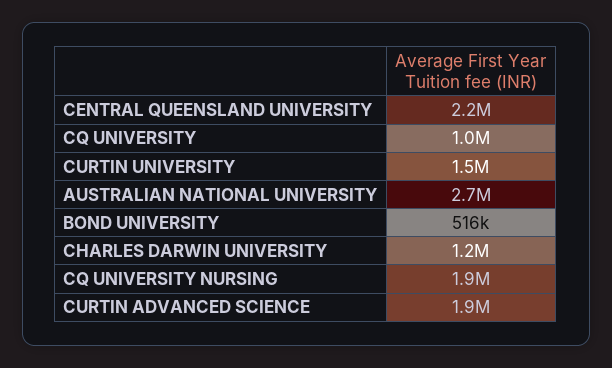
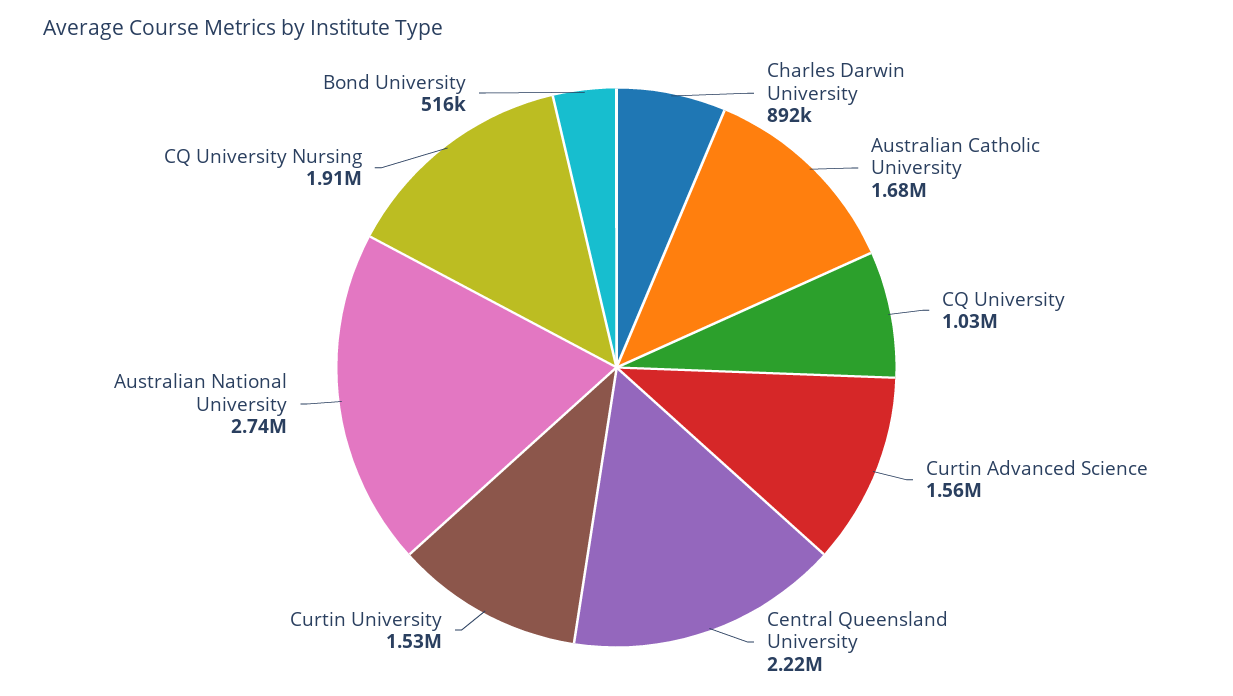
CHARLES DARWIN UNIVERSITY: 1200000 -> 892000
CURTIN ADVANCED SCIENCE: 1900000 -> 1560000
Australian Catholic University: none -> 1680000

